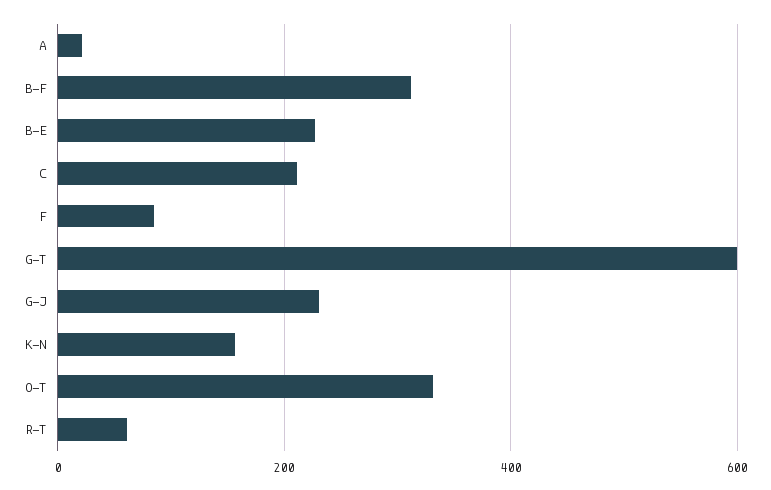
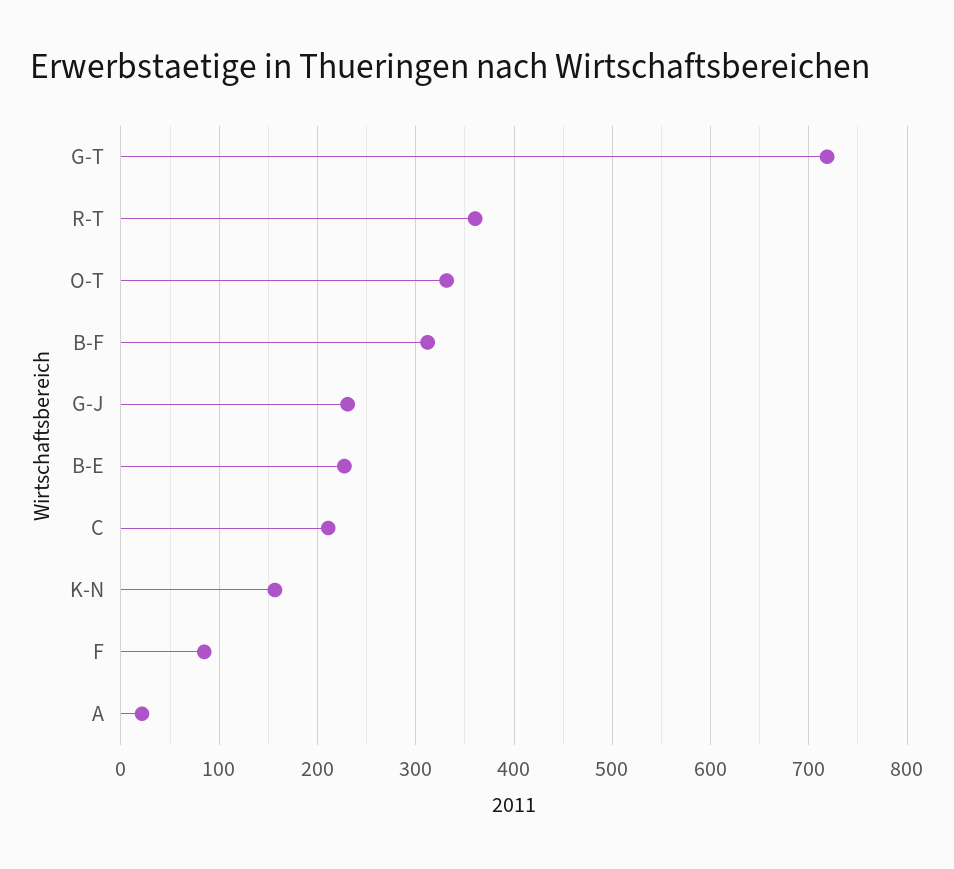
G-T: 600 -> 720
R-T: 60 -> 360

